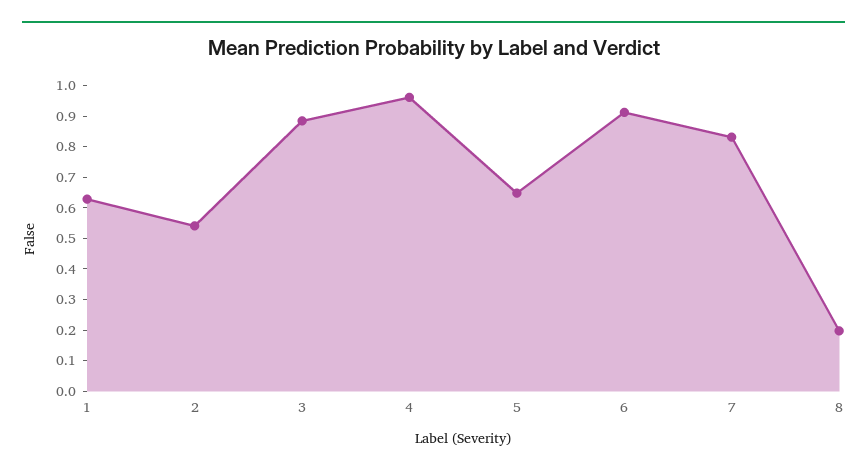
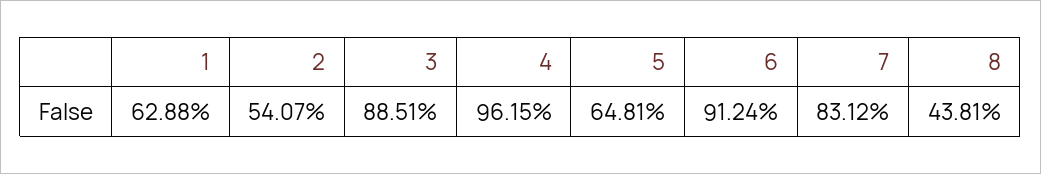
8: 0.2 -> 0.4381

